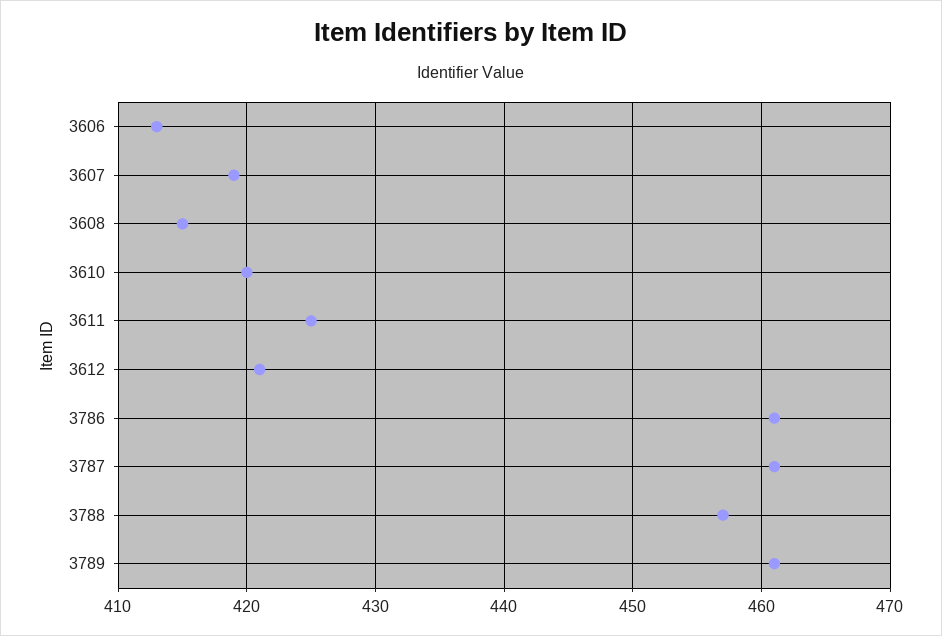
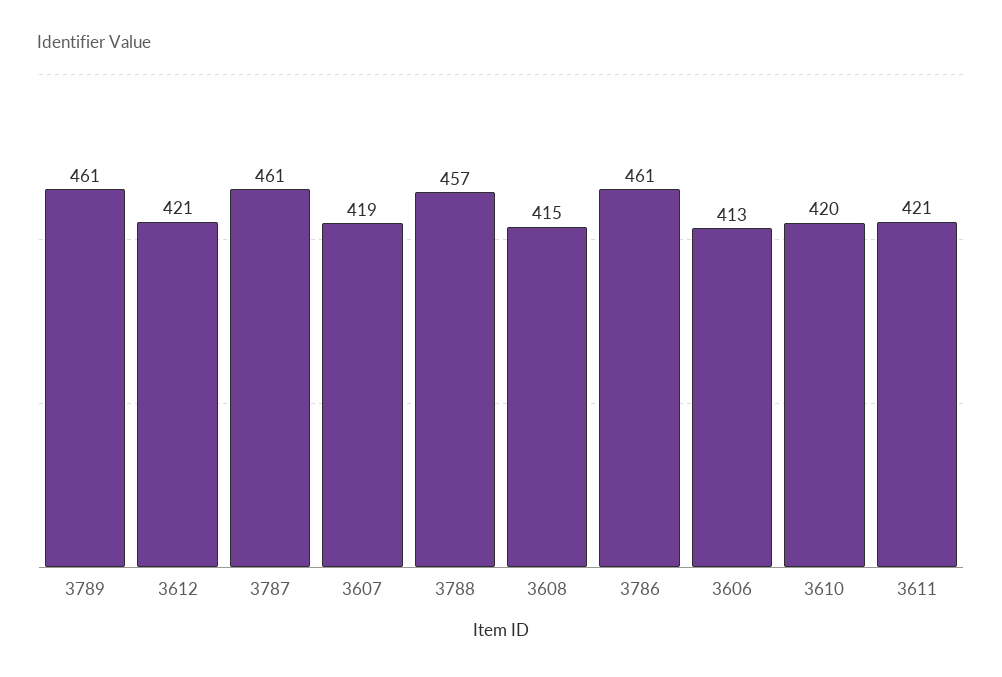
3611: 425 -> 421

